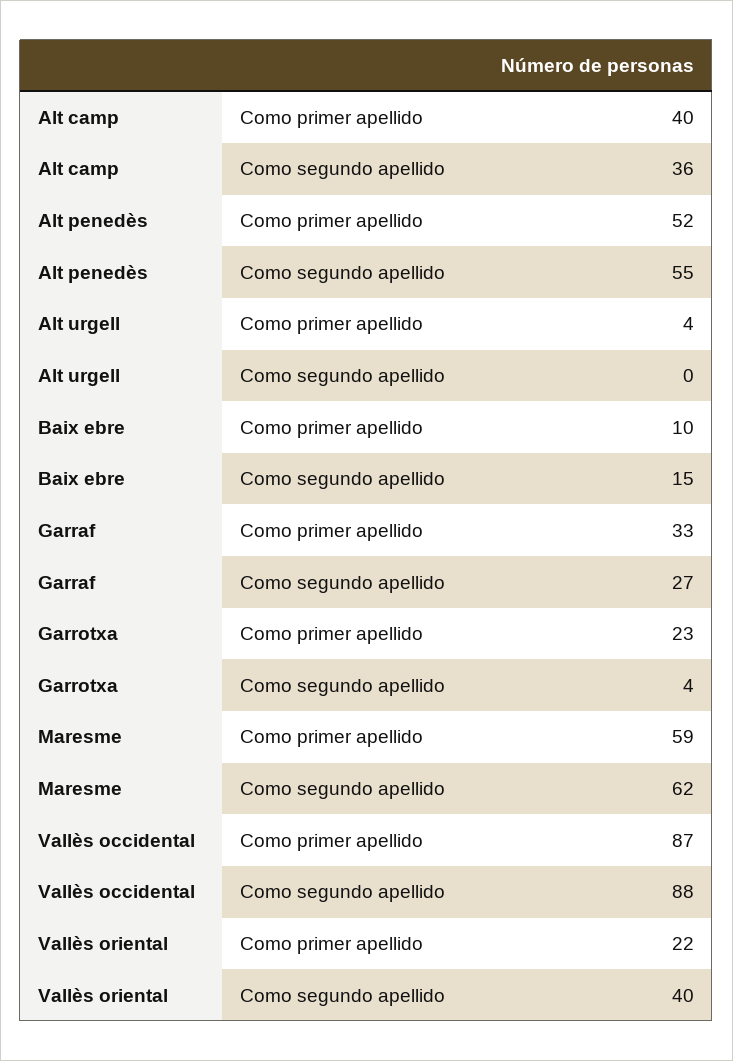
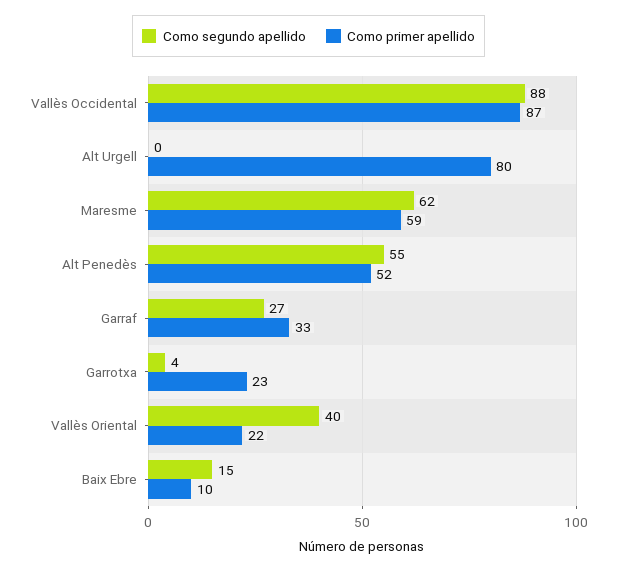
Como primer apellido, Alt camp: 40 -> none
Como segundo apellido, Alt camp: 36 -> none
Como primer apellido, Alt urgell: 4 -> 80

